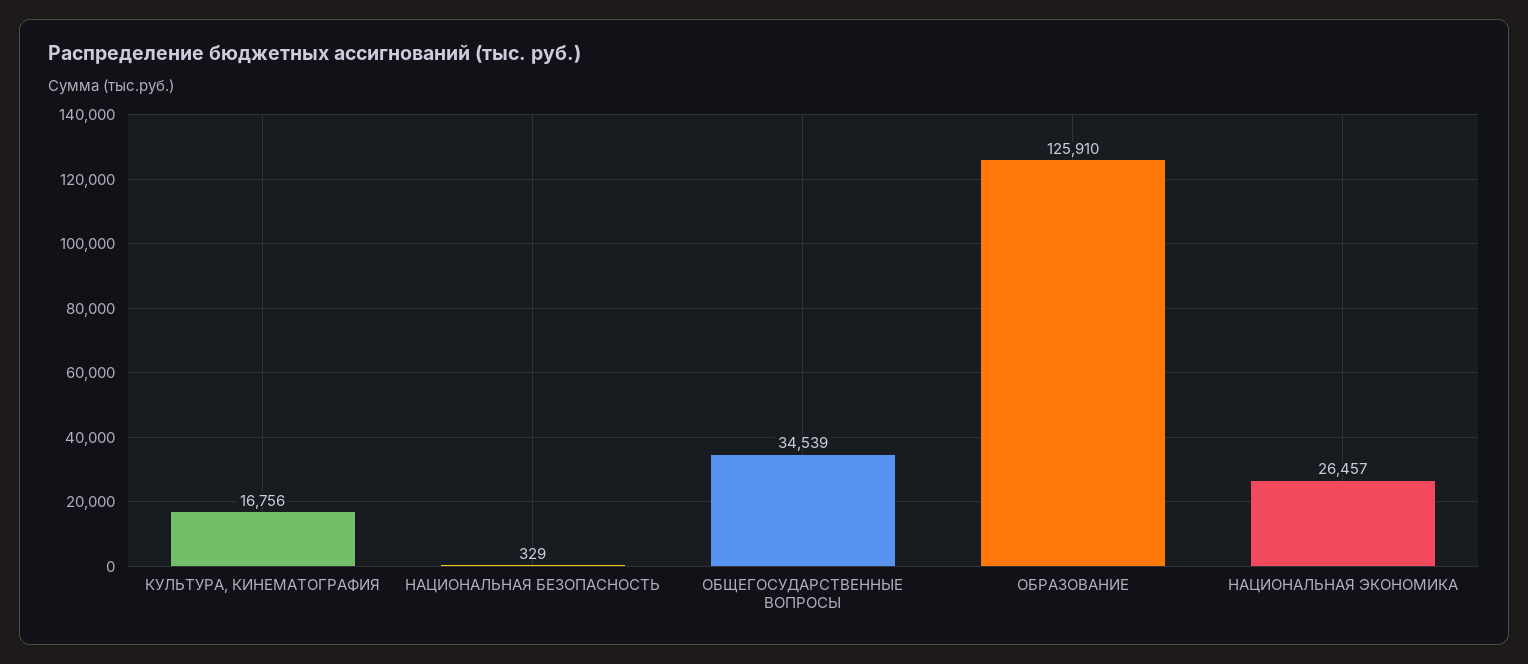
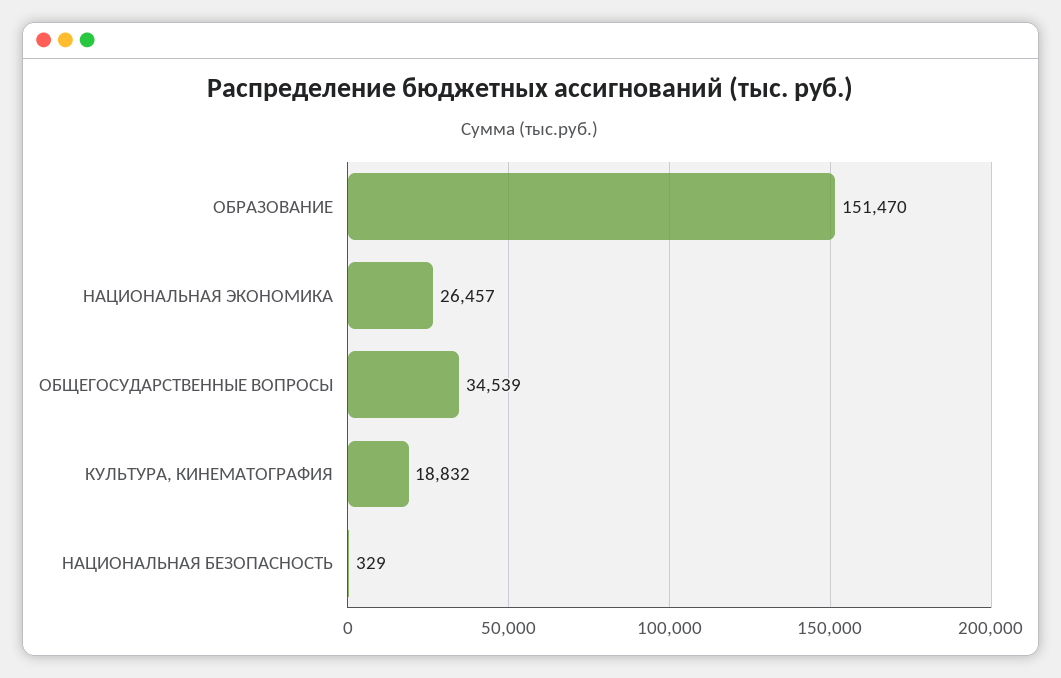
КУЛЬТУРА, КИНЕМАТОГРАФИЯ: 16756 -> 18832
ОБРАЗОВАНИЕ: 125910 -> 151470

